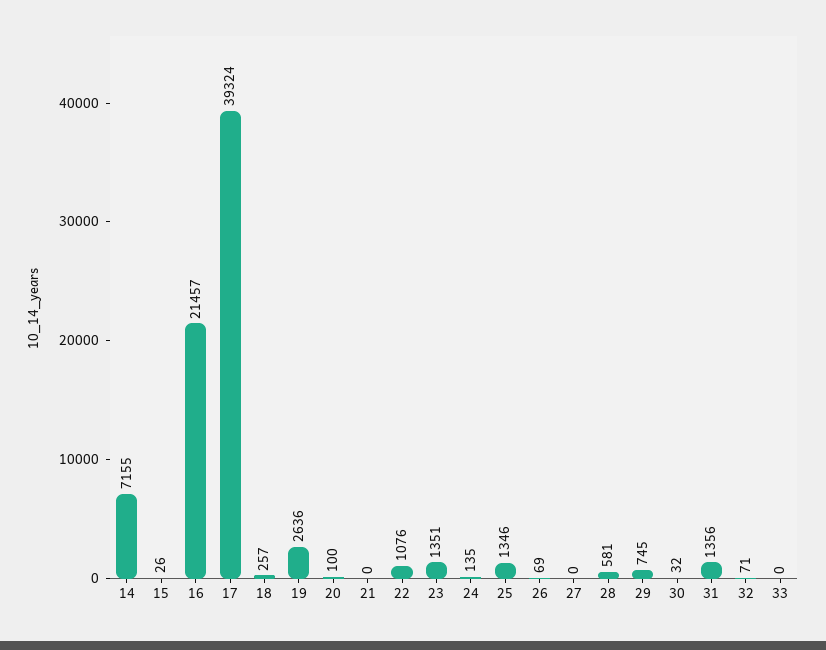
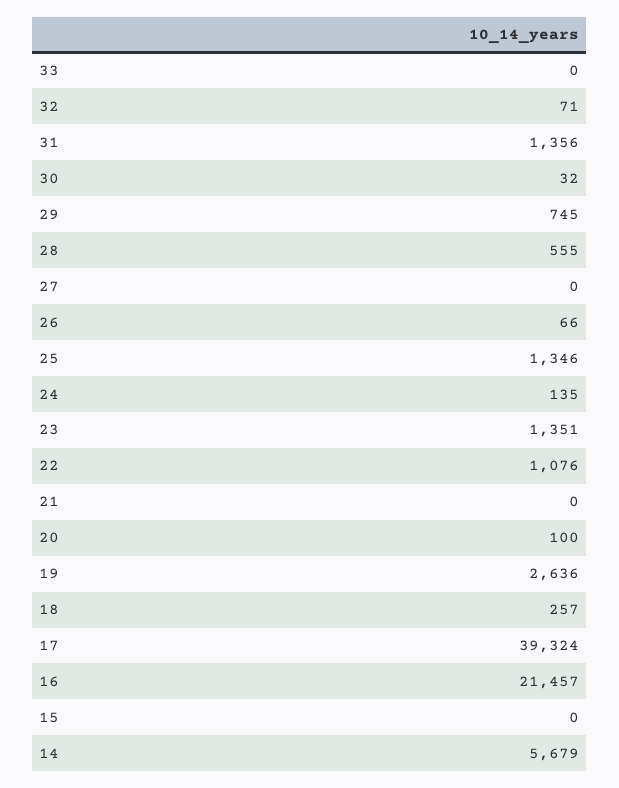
14: 7155 -> 5679
15: 26 -> 0
26: 69 -> 66
28: 581 -> 555

